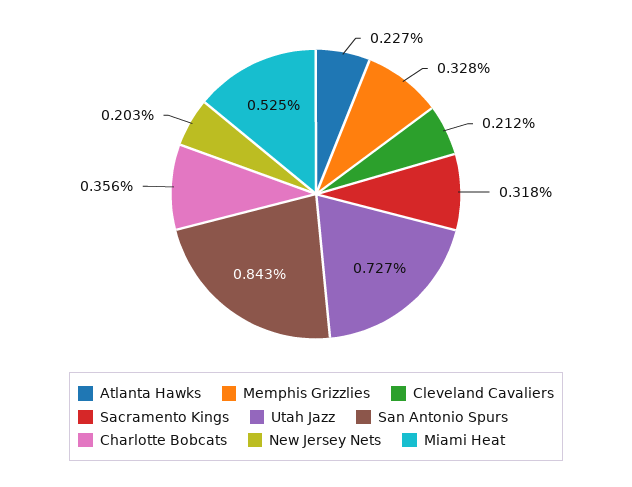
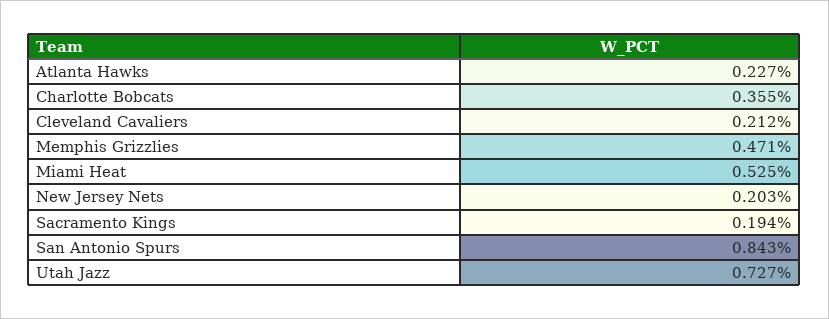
Memphis Grizzlies: 0.328 -> 0.471
Sacramento Kings: 0.318 -> 0.194
Charlotte Bobcats: 0.356 -> 0.355

